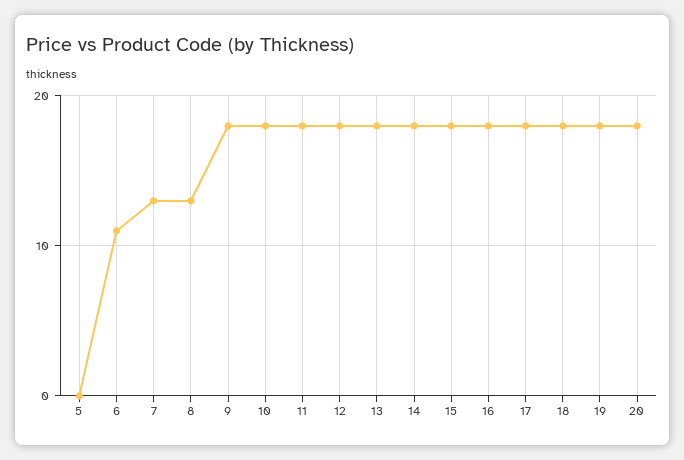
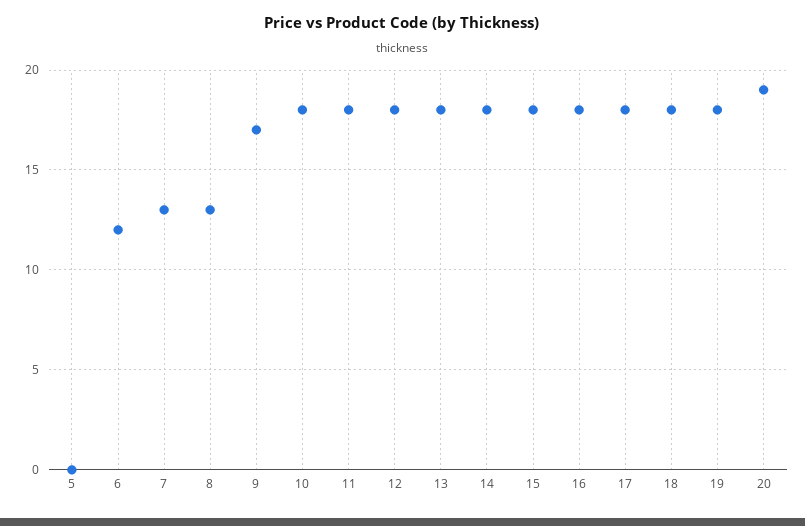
6: 11 -> 12
9: 18 -> 17
20: 18 -> 19

